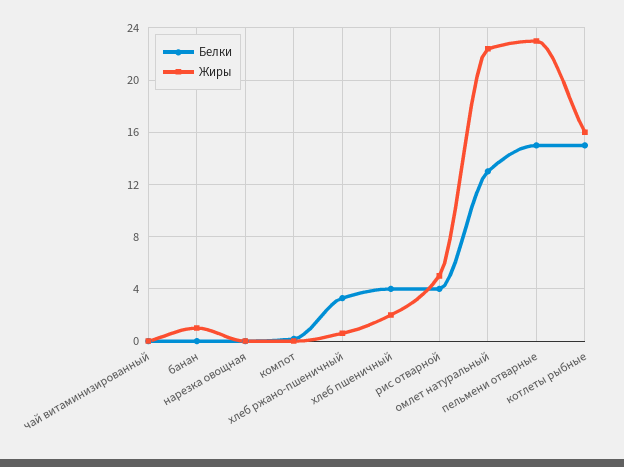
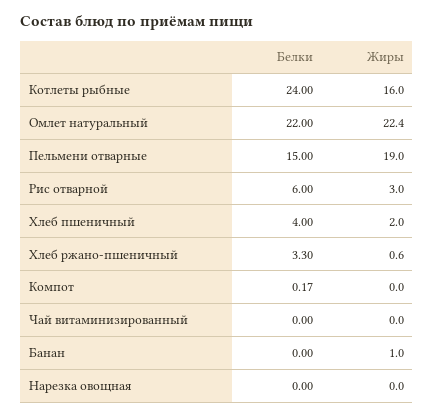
Белки, рис отварной: 4 -> 6
Жиры, рис отварной: 5 -> 3
Белки, омлет натуральный: 13 -> 22
Жиры, пельмени отварные: 23 -> 19
Белки, котлеты рыбные: 15 -> 24

